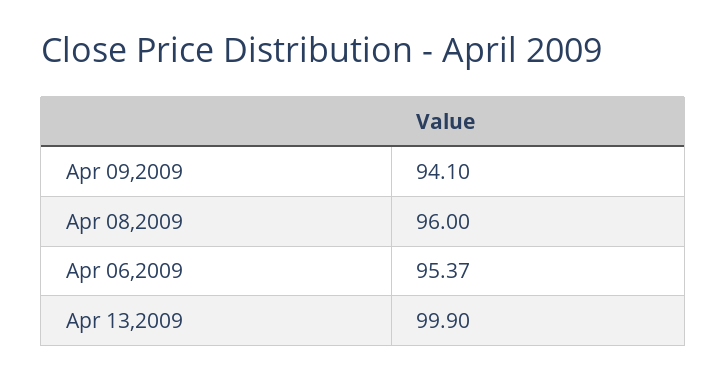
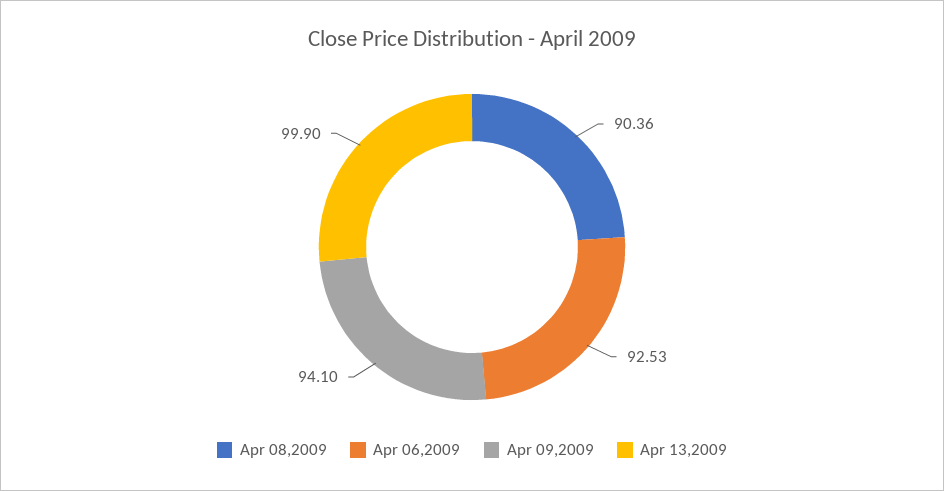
Apr 08,2009: 96 -> 90.36
Apr 06,2009: 95.37 -> 92.53

